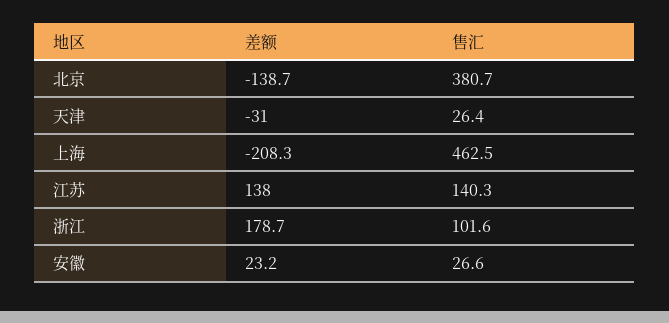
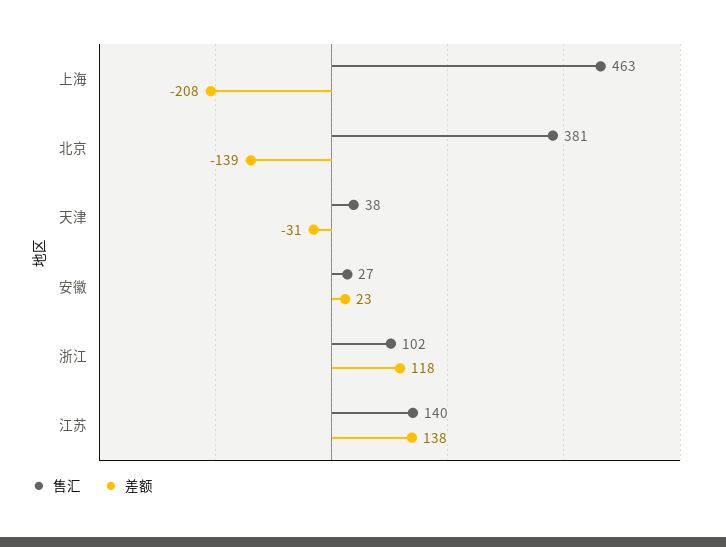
售汇, 天津: 26.4 -> 38
差额, 浙江: 178.7 -> 118

